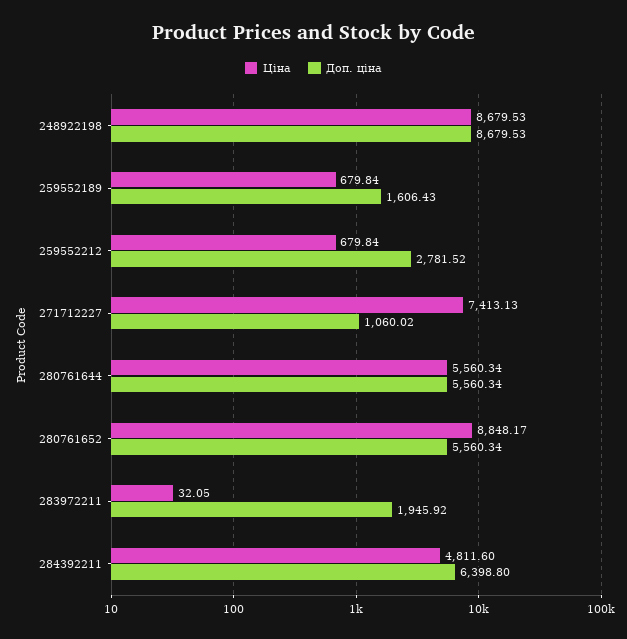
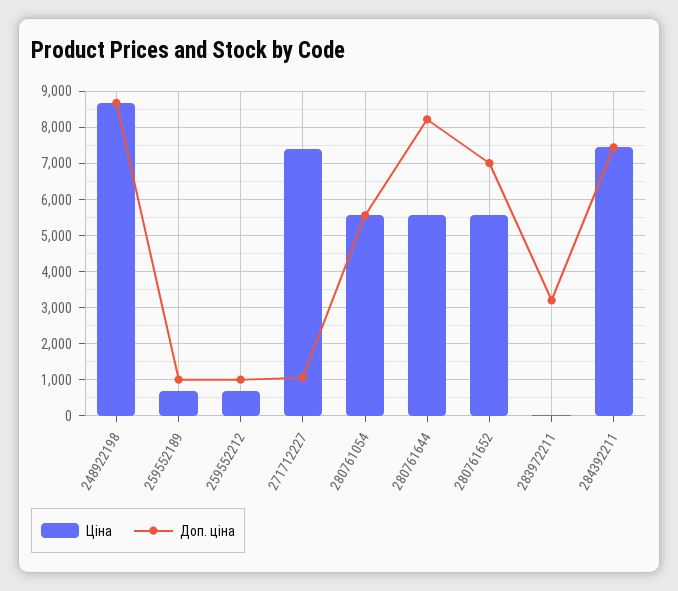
Доп. ціна, 259552189: 1606.43 -> 1000
Доп. ціна, 259552212: 2781.52 -> 1000
Доп. ціна, 280761644: 5560.34 -> 8200
Ціна, 280761652: 8848.17 -> 5600
Доп. ціна, 280761652: 5560.34 -> 7000
Доп. ціна, 283972211: 1945.92 -> 3200
Ціна, 284392211: 4811.6 -> 7400
Доп. ціна, 284392211: 6398.8 -> 7400
Ціна, 280761054: none -> 5600
Доп. ціна, 280761054: none -> 5600

